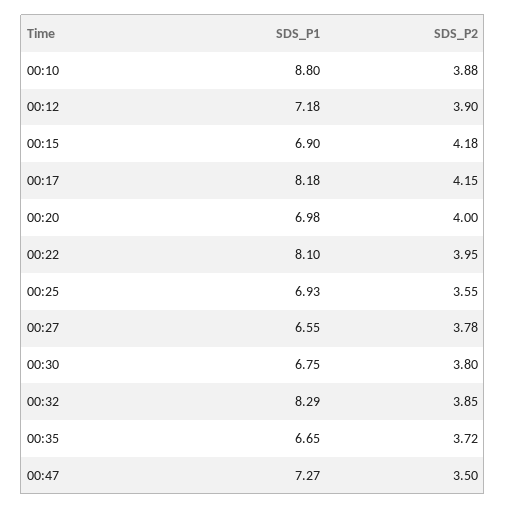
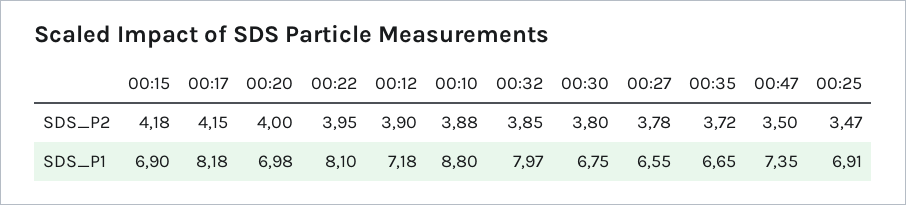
SDS_P1, 00:25: 6.93 -> 6.91
SDS_P2, 00:25: 3.55 -> 3.47
SDS_P1, 00:32: 8.29 -> 7.97
SDS_P1, 00:47: 7.27 -> 7.35

